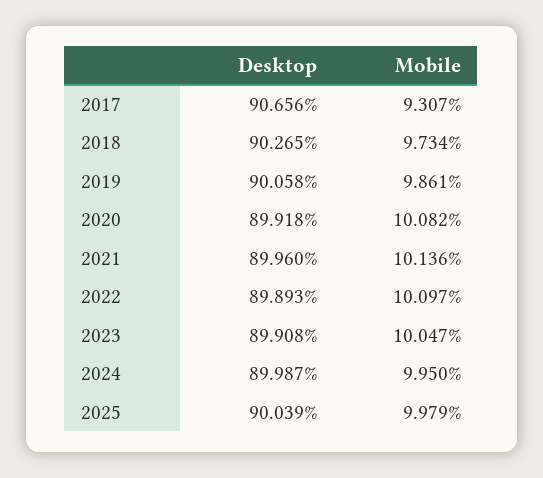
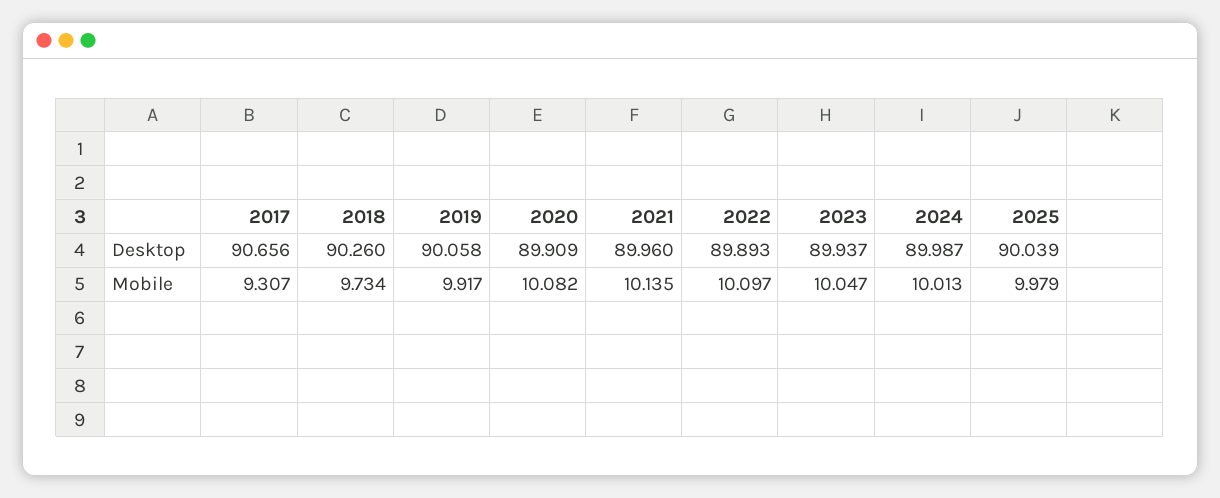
Desktop, 2018: 90.265 -> 90.26
Mobile, 2019: 9.861 -> 9.917
Desktop, 2020: 89.918 -> 89.909
Mobile, 2021: 10.136 -> 10.135
Desktop, 2023: 89.908 -> 89.937
Mobile, 2024: 9.95 -> 10.013

